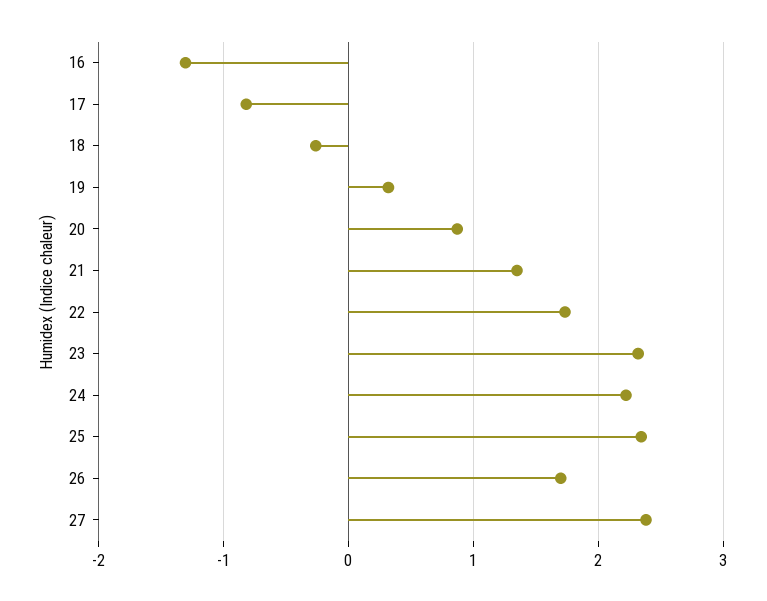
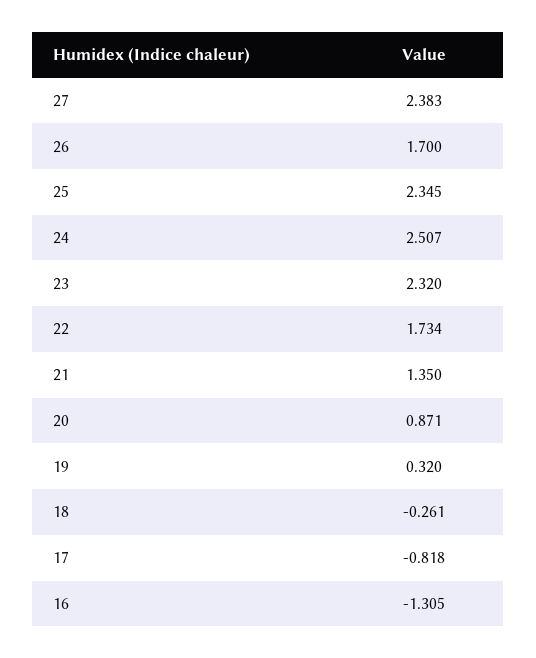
24: 2.2 -> 2.507

